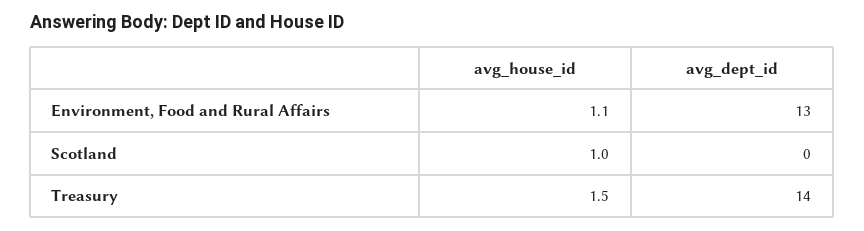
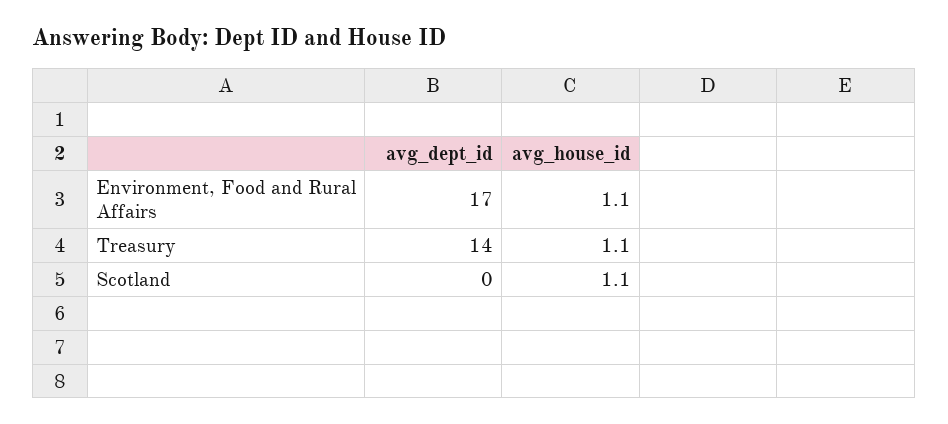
avg_dept_id, Environment, Food and Rural Affairs: 13 -> 17
avg_house_id, Scotland: 1 -> 1.1
avg_house_id, Treasury: 1.5 -> 1.1

